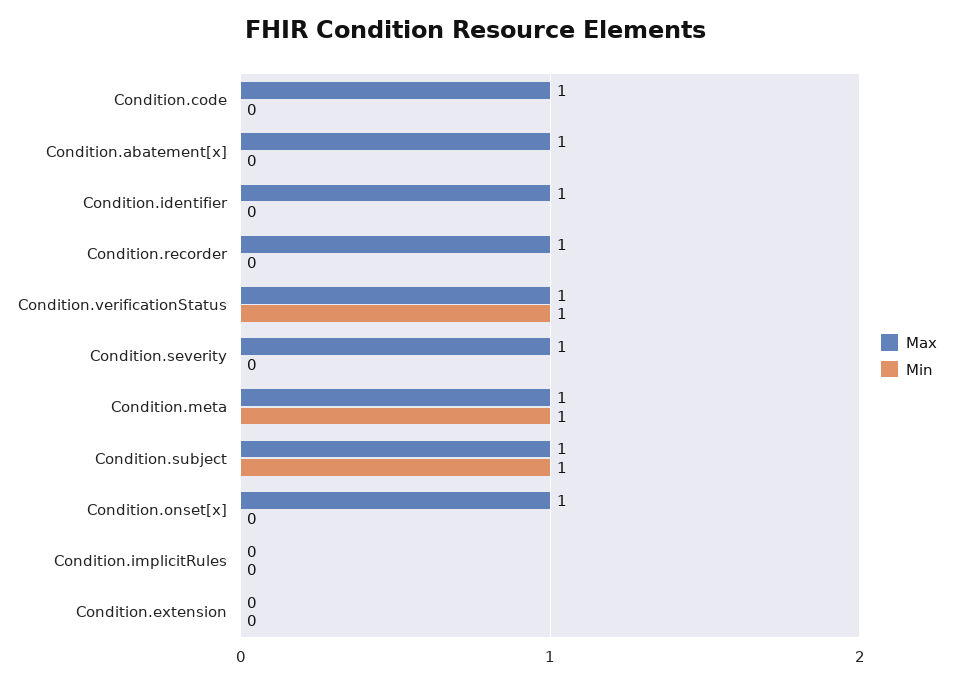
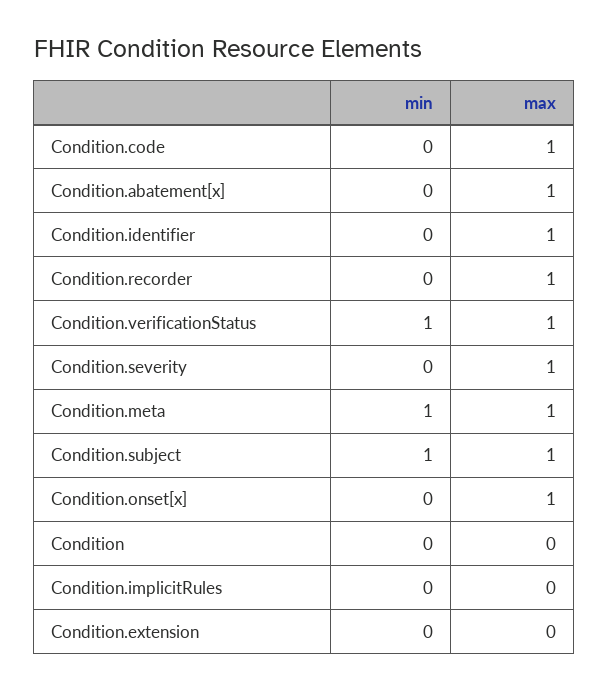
Min, Condition: none -> 0
Max, Condition: none -> 0

